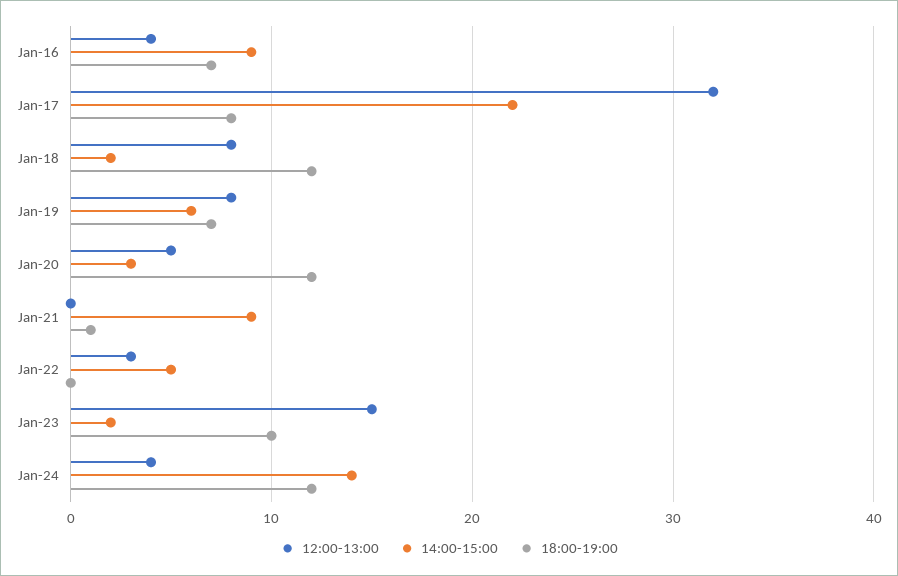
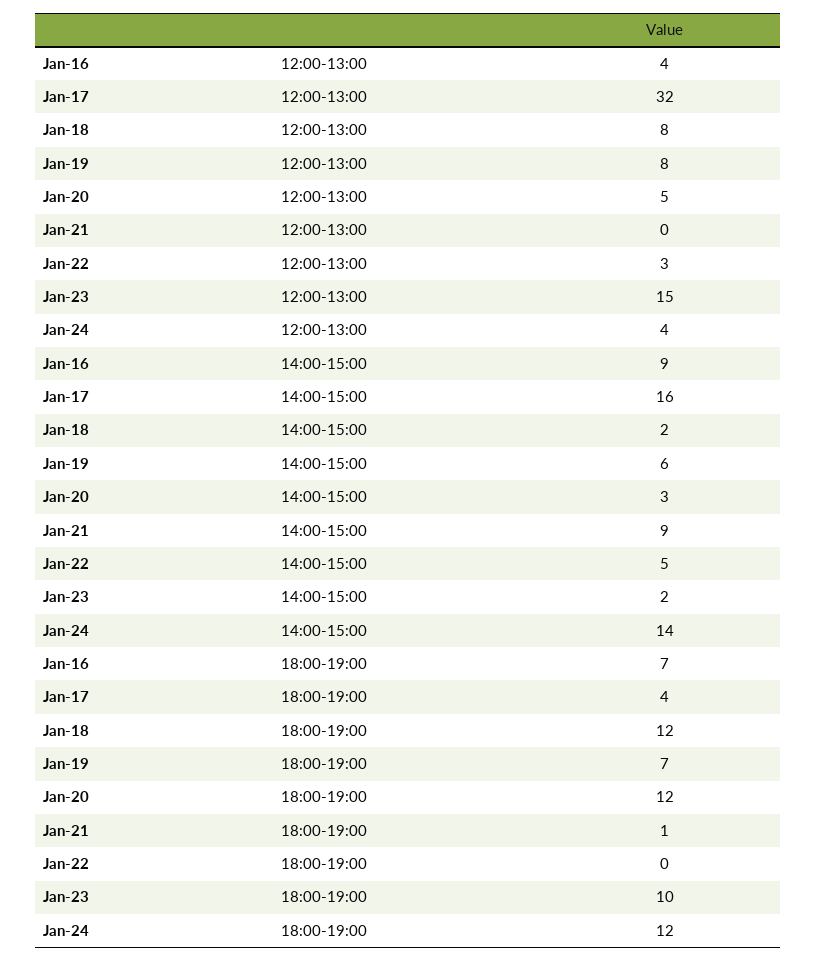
14:00-15:00, Jan-17: 22 -> 16
18:00-19:00, Jan-17: 8 -> 4

